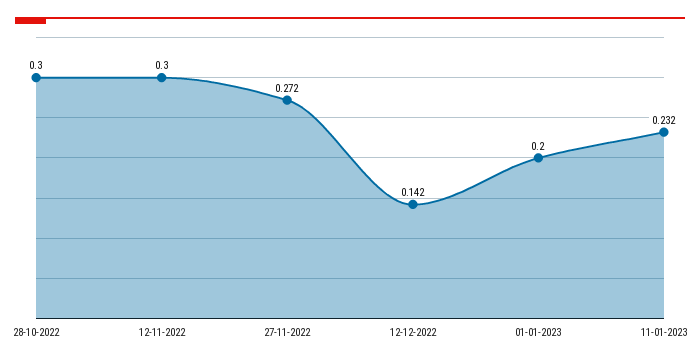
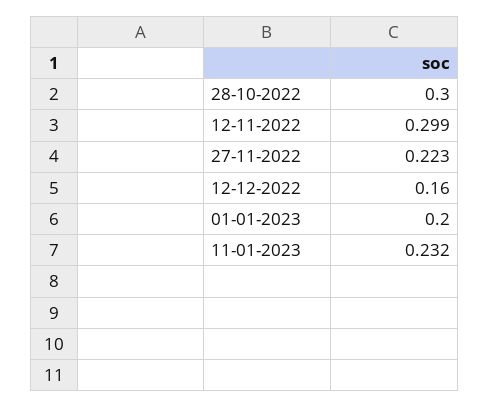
12-11-2022: 0.3 -> 0.299
27-11-2022: 0.272 -> 0.223
12-12-2022: 0.142 -> 0.16

